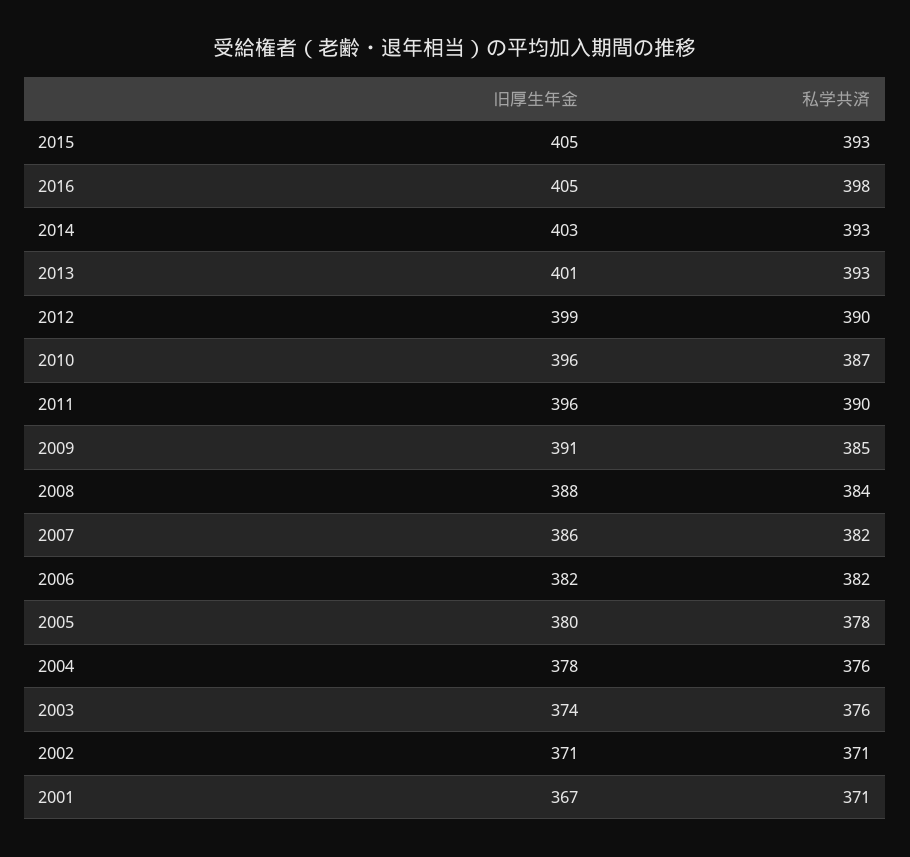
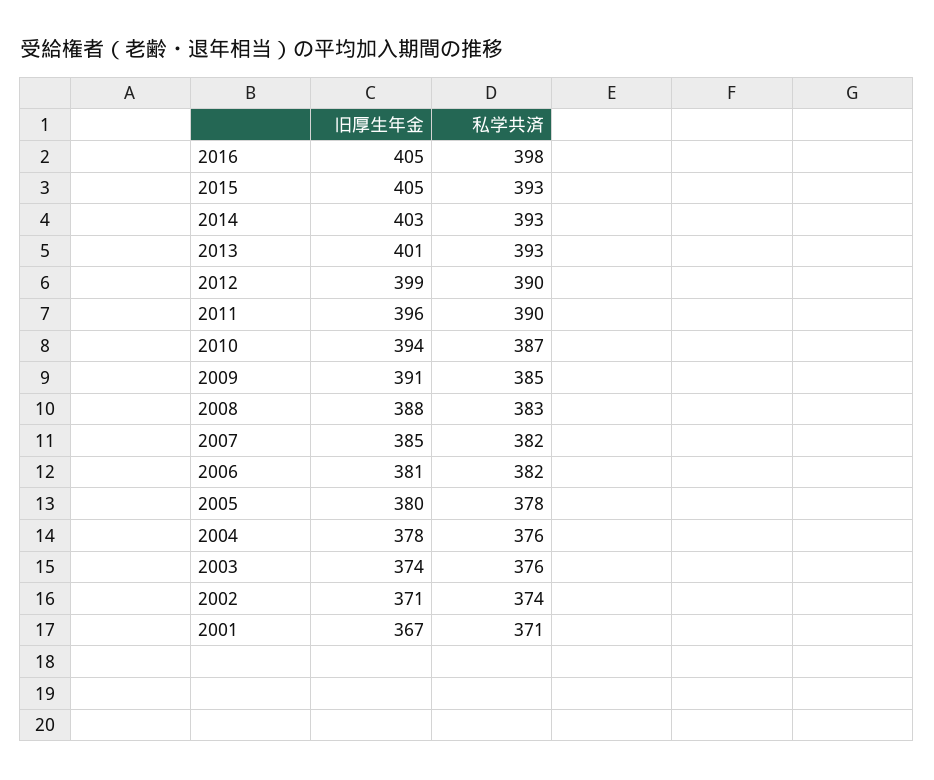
旧厚生年金, 2010: 396 -> 394
私学共済, 2008: 384 -> 383
旧厚生年金, 2007: 386 -> 385
旧厚生年金, 2006: 382 -> 381
私学共済, 2002: 371 -> 374

